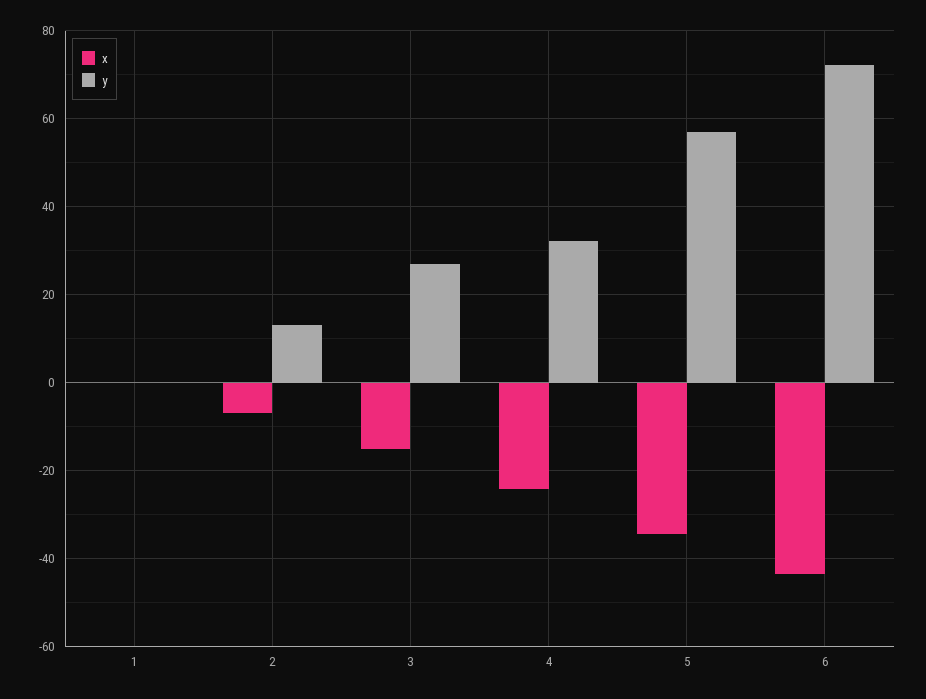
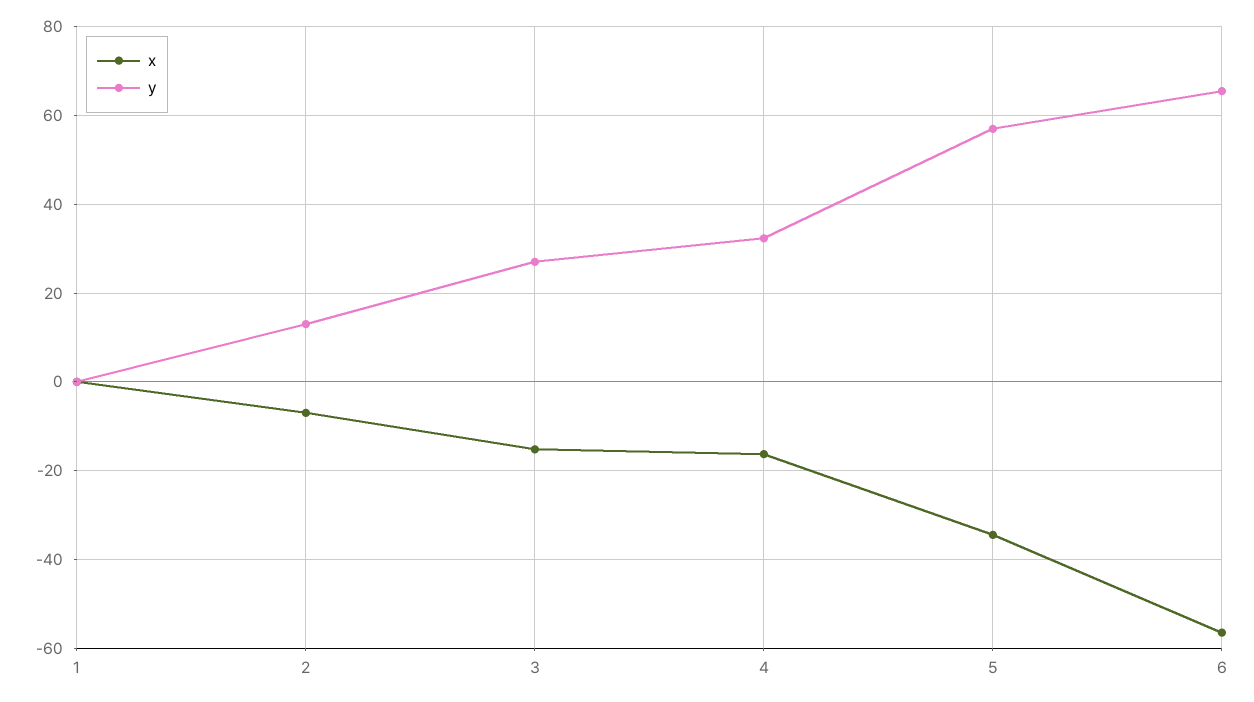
x, 4: -24 -> -16
x, 6: -44 -> -56
y, 6: 72 -> 66

